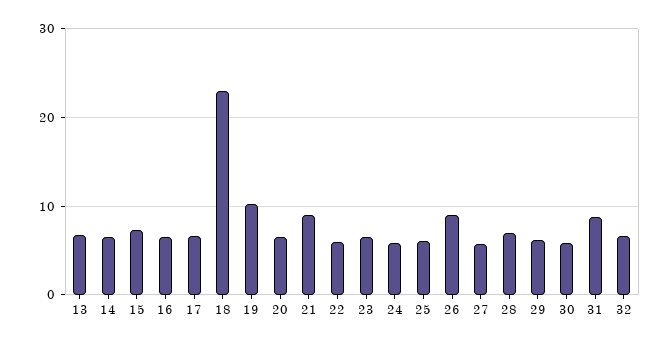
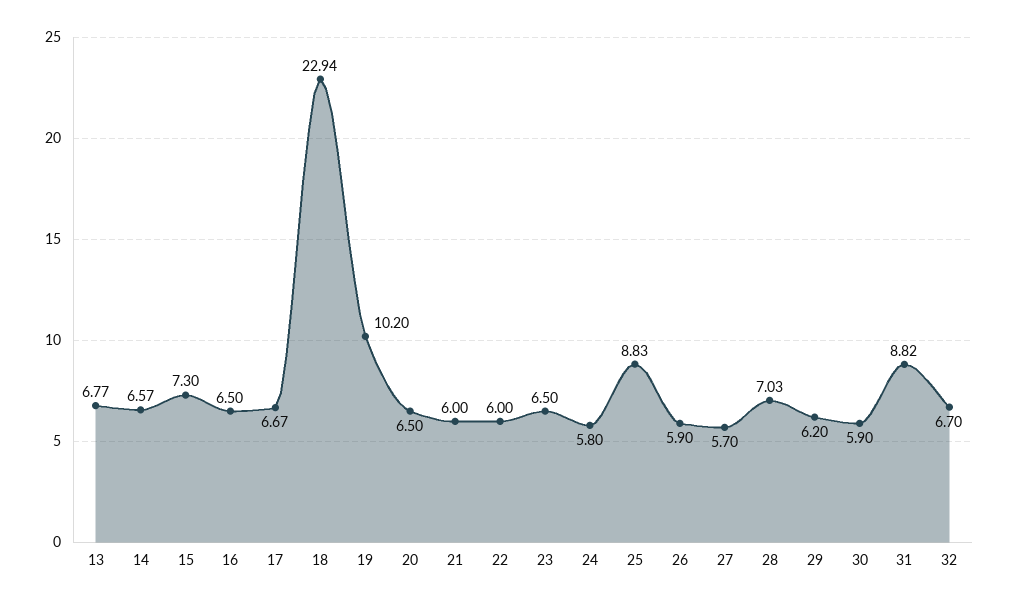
21: 9 -> 6
25: 6 -> 8.83
26: 9 -> 5.9

